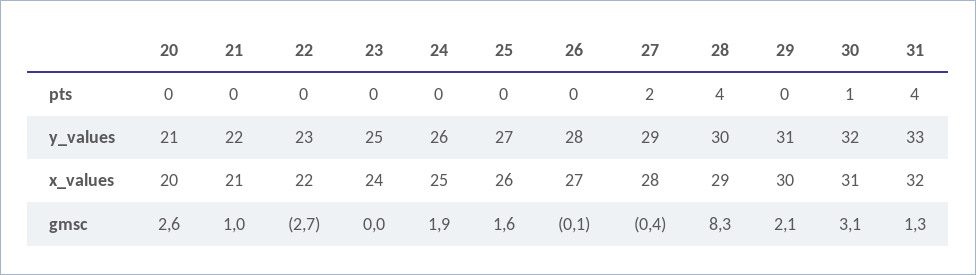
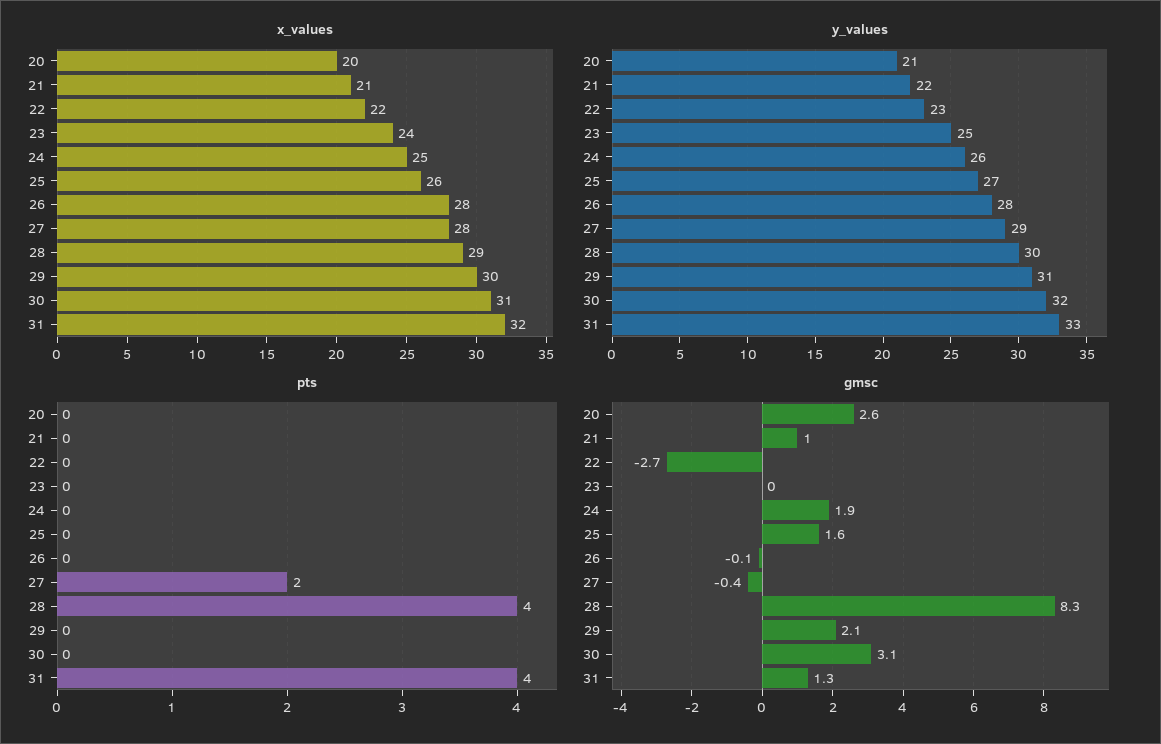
pts, 30: 1 -> 0
x_values, 26: 27 -> 28

